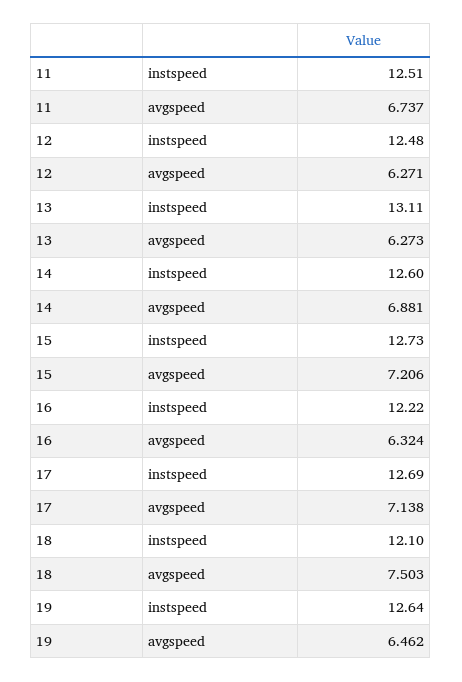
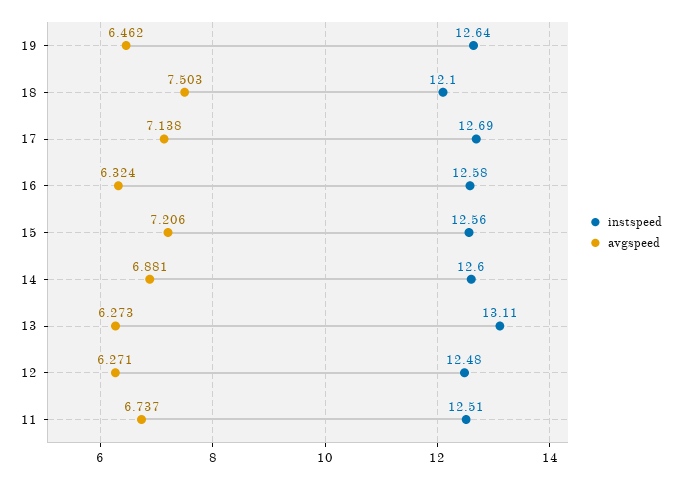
instspeed, 15: 12.73 -> 12.56
instspeed, 16: 12.22 -> 12.58

